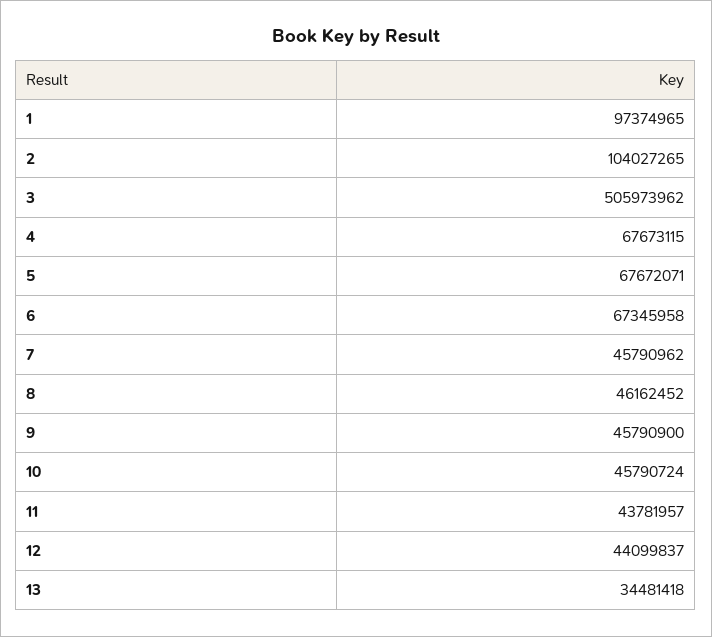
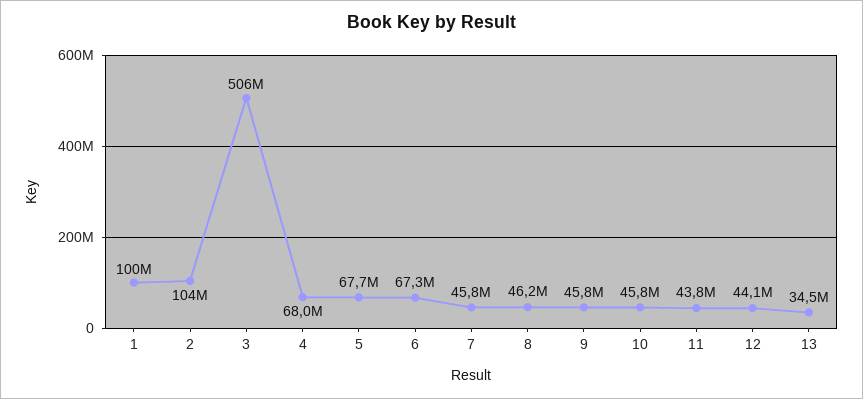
1: 97374965 -> 100000000
4: 67673115 -> 68000000

